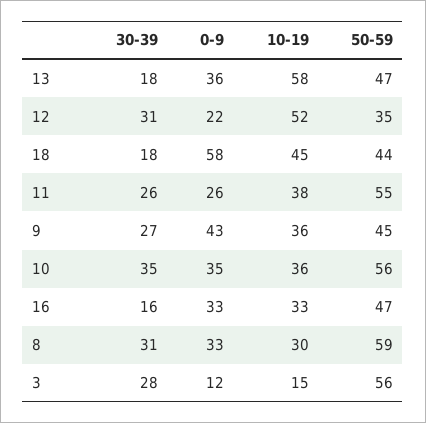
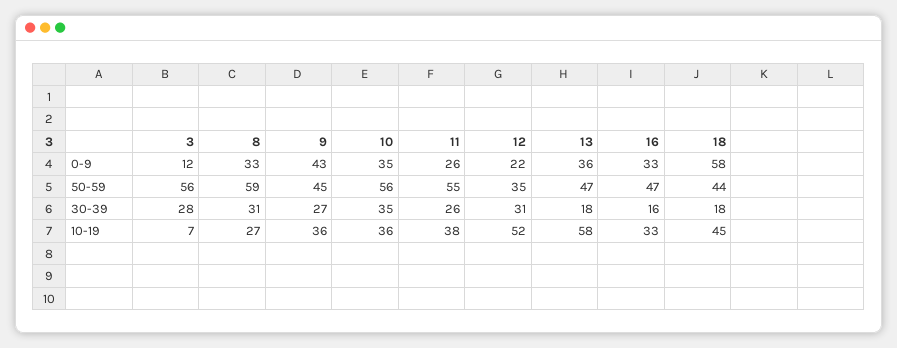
10-19, 8: 30 -> 27
10-19, 3: 15 -> 7

